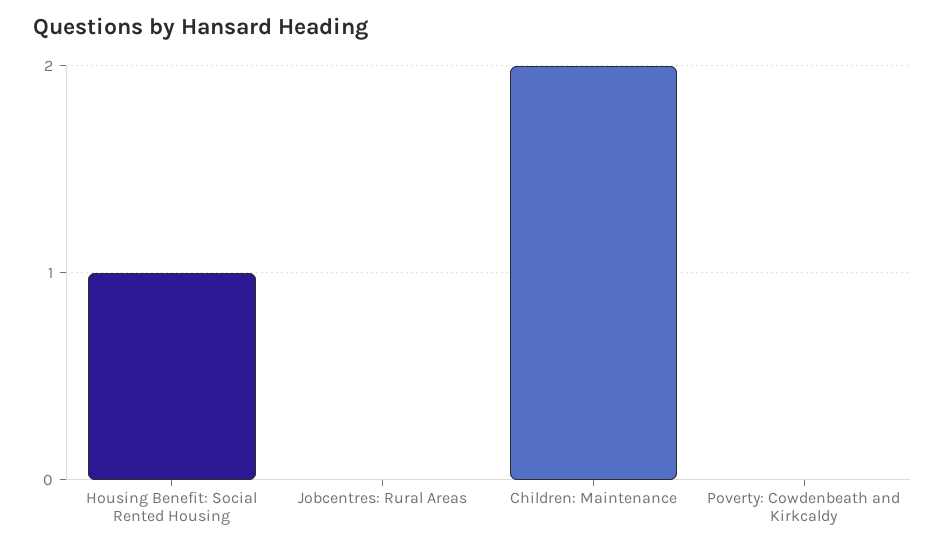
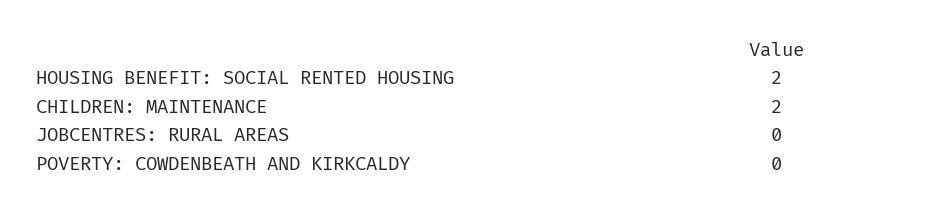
Housing Benefit: Social Rented Housing: 1 -> 2

